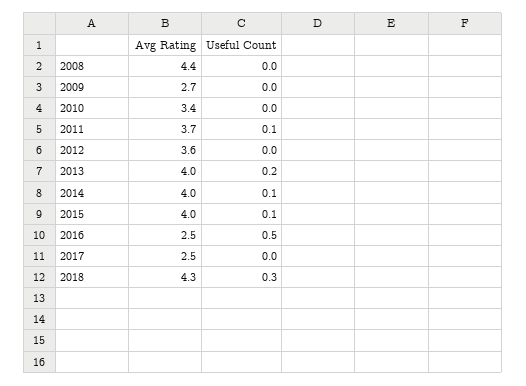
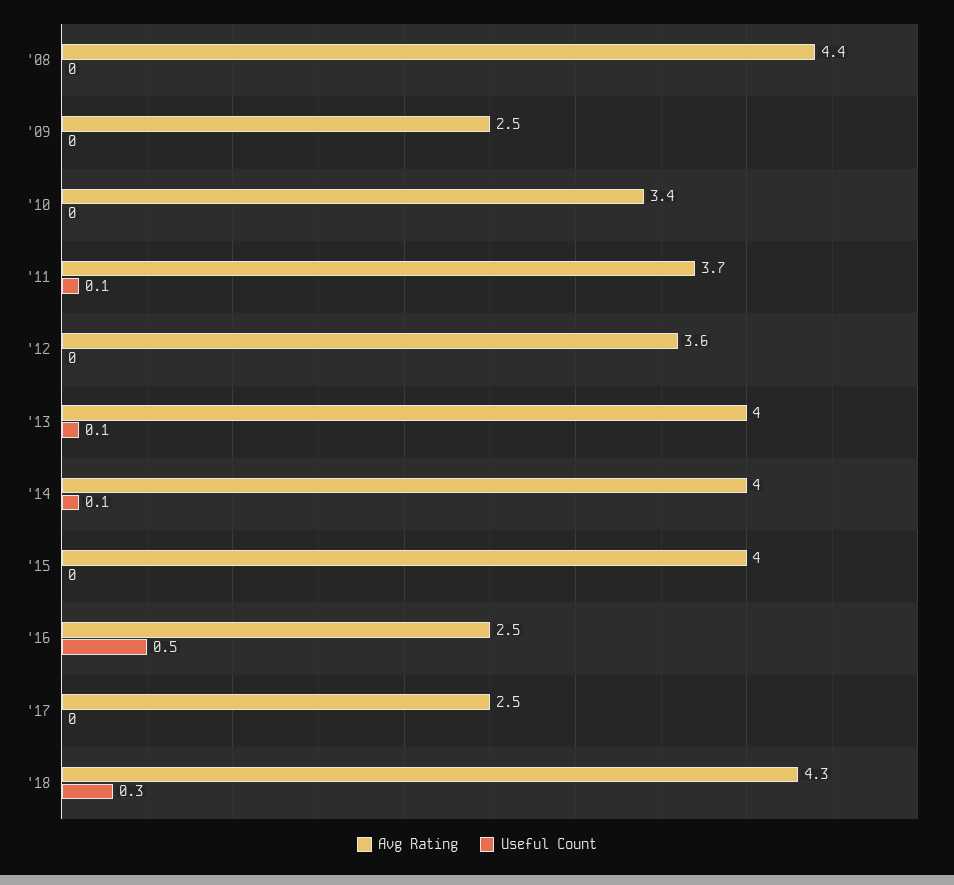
Avg Rating, 2009: 2.7 -> 2.5
Useful Count, 2013: 0.2 -> 0.1
Useful Count, 2015: 0.1 -> 0

